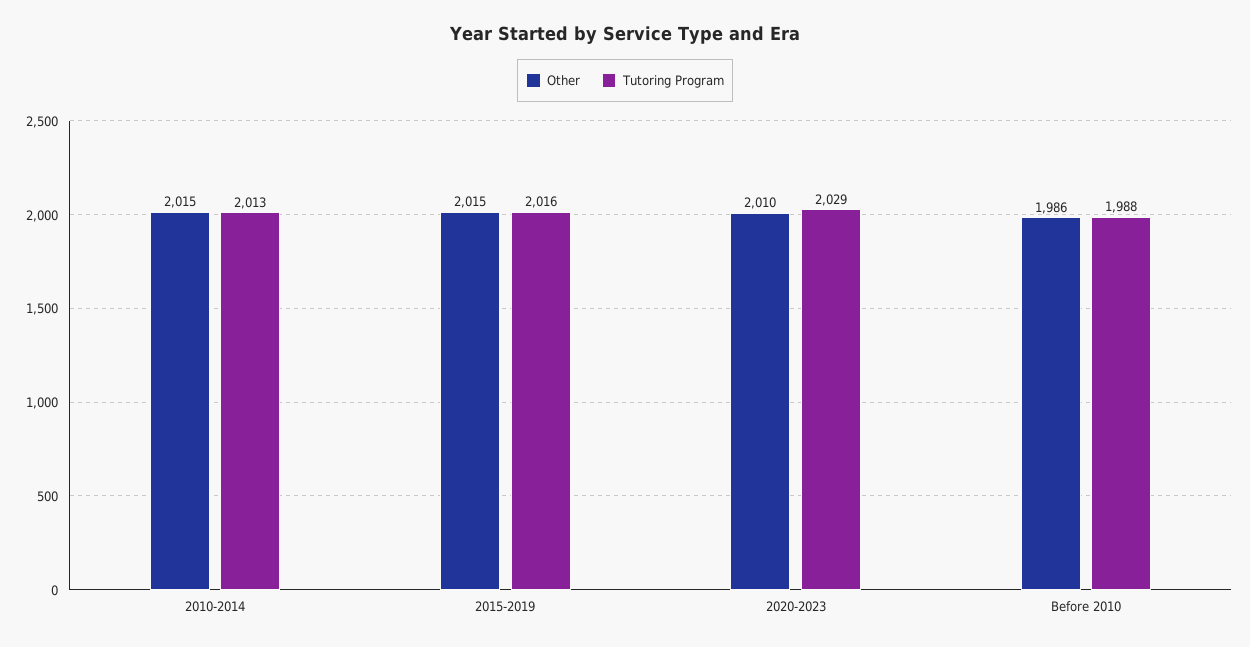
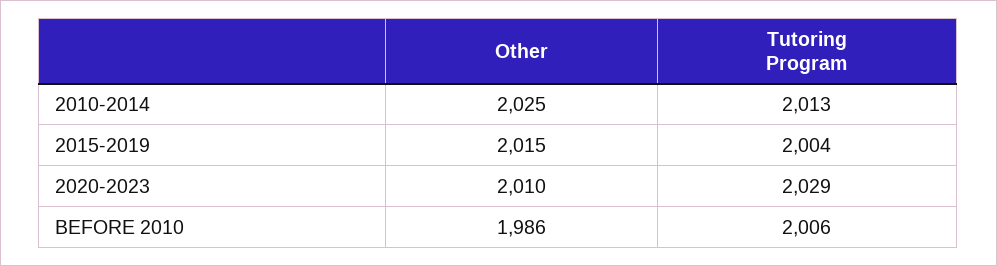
Other, 2010-2014: 2015 -> 2025
Tutoring Program, 2015-2019: 2016 -> 2004
Tutoring Program, Before 2010: 1988 -> 2006

